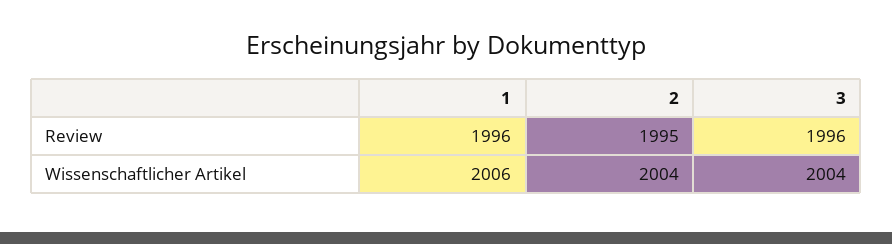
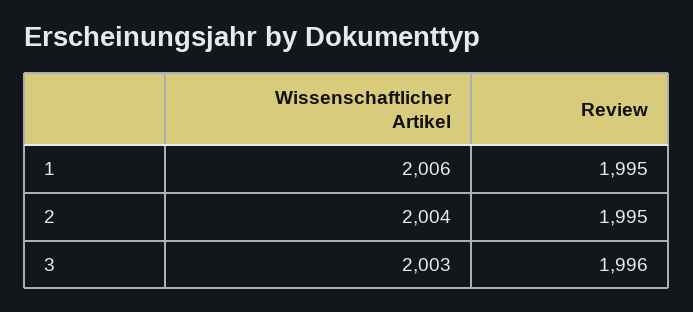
1, Review: 1996 -> 1995
3, Wissenschaftlicher Artikel: 2004 -> 2003

